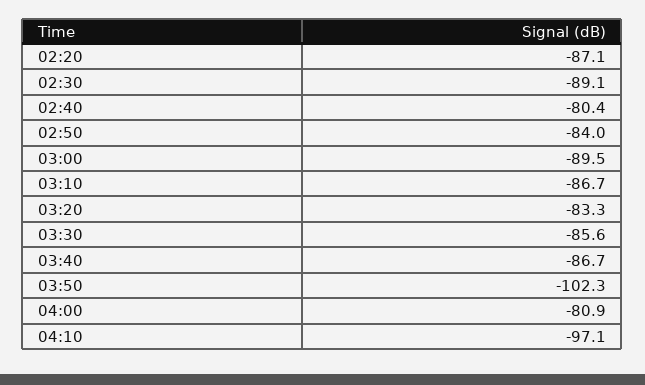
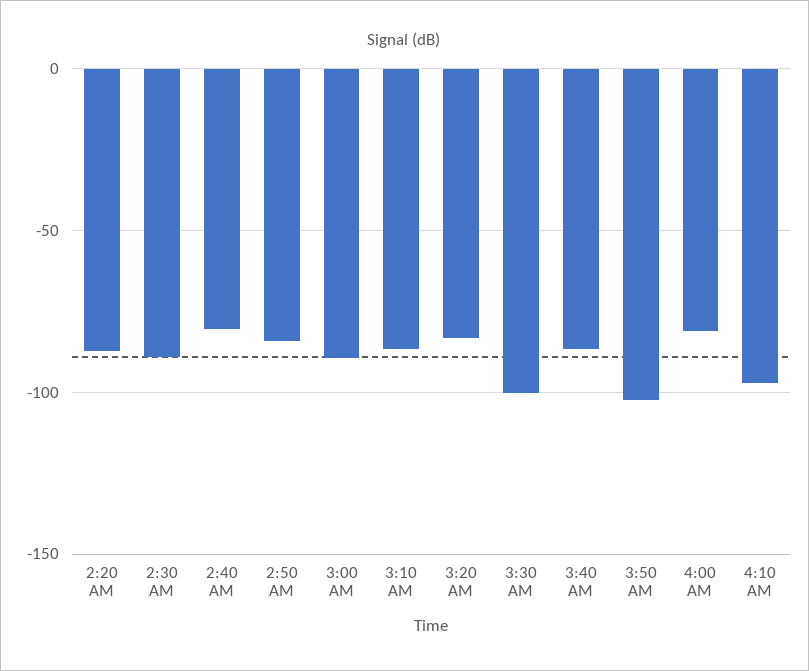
03:30: -85.6 -> -100

